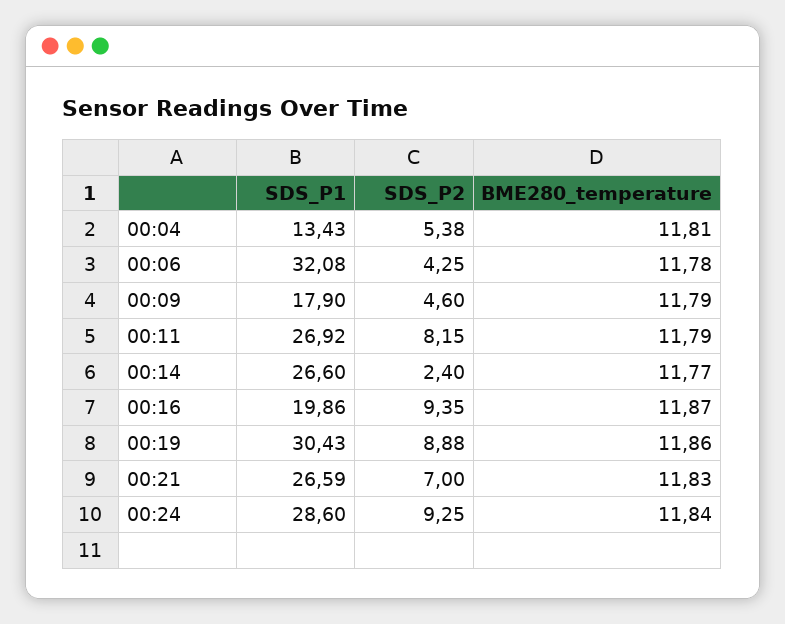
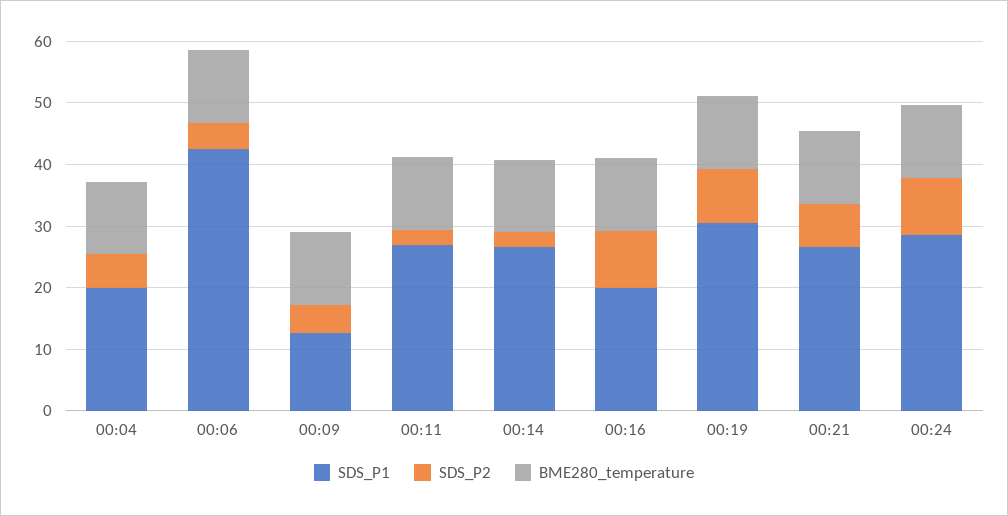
SDS_P1, 00:04: 13.43 -> 20
SDS_P1, 00:06: 32.08 -> 42
SDS_P1, 00:09: 17.9 -> 12
SDS_P2, 00:11: 8.15 -> 2

